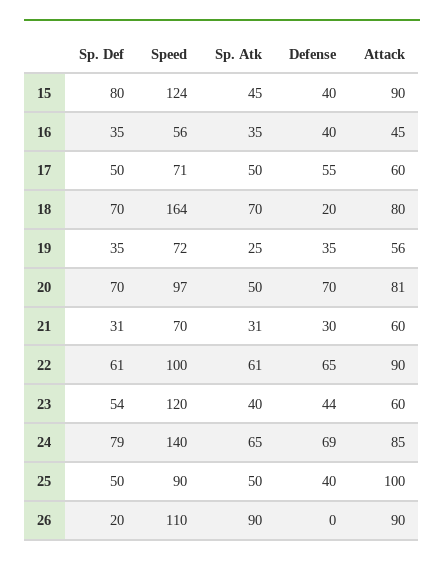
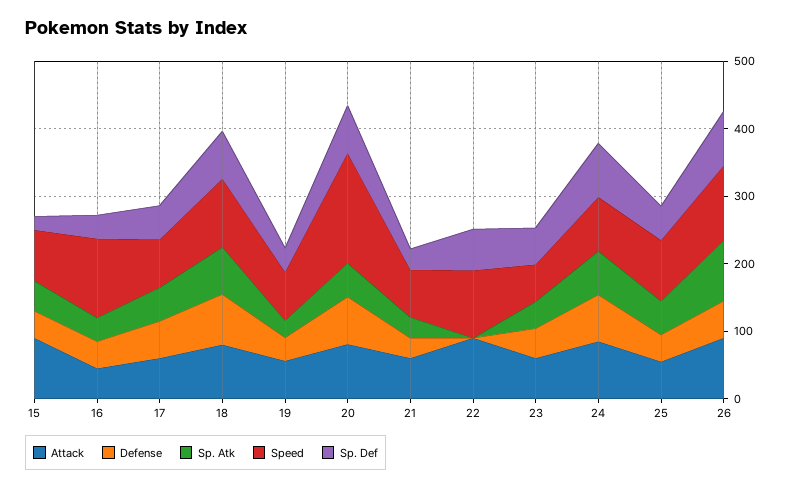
Sp. Def, 15: 80 -> 20
Speed, 15: 124 -> 80
Speed, 16: 56 -> 120
Speed, 18: 164 -> 100
Defense, 18: 20 -> 80
Speed, 20: 97 -> 160
Sp. Atk, 22: 61 -> 0
Defense, 22: 65 -> 0
Speed, 23: 120 -> 60
Speed, 24: 140 -> 80
Attack, 25: 100 -> 60
Sp. Def, 26: 20 -> 80
Defense, 26: 0 -> 60

